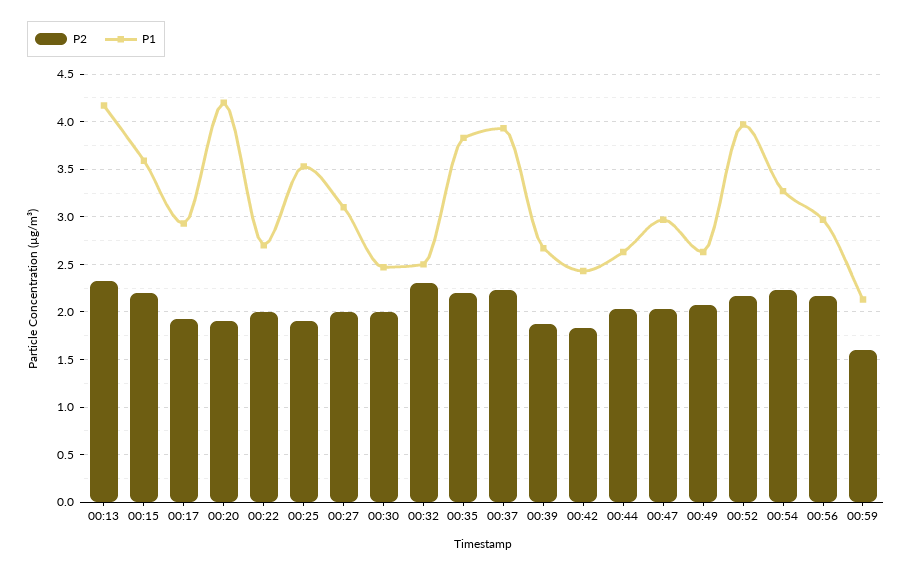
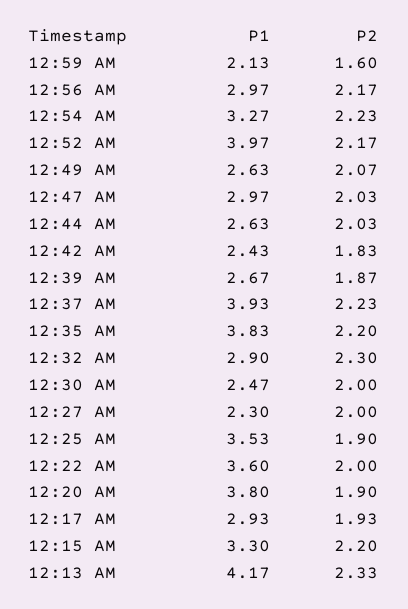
P1, 00:15: 3.6 -> 3.3
P1, 00:20: 4.2 -> 3.8
P1, 00:22: 2.7 -> 3.6
P1, 00:27: 3.1 -> 2.3
P1, 00:32: 2.5 -> 2.9

